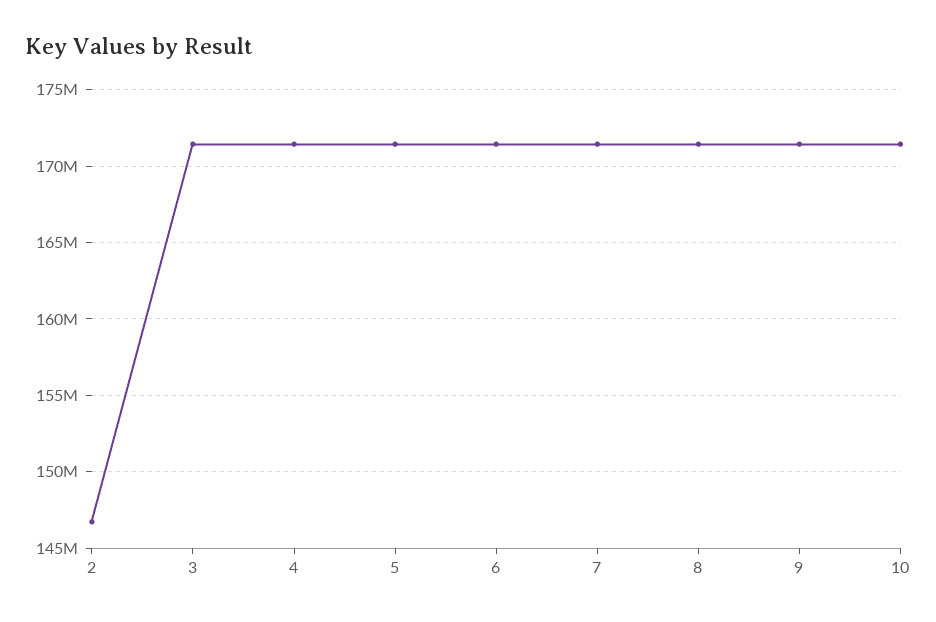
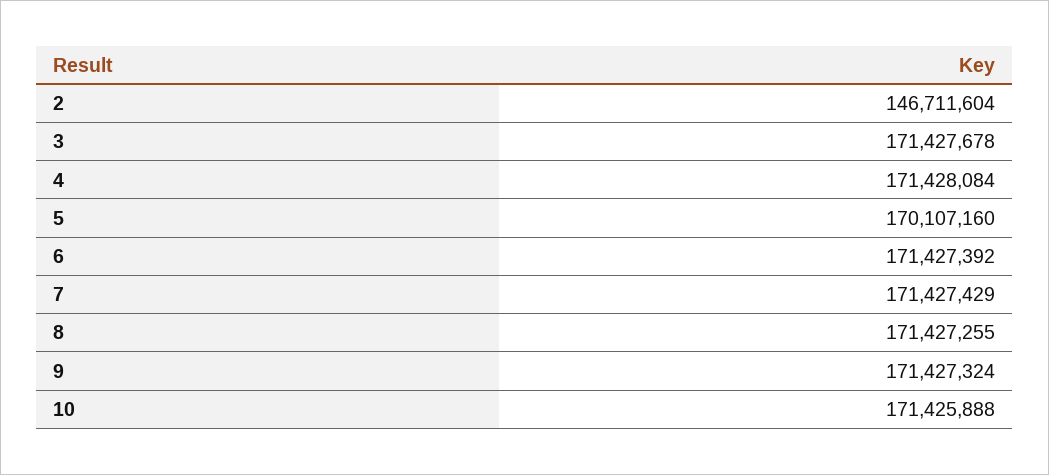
5: 171500000 -> 170107160

